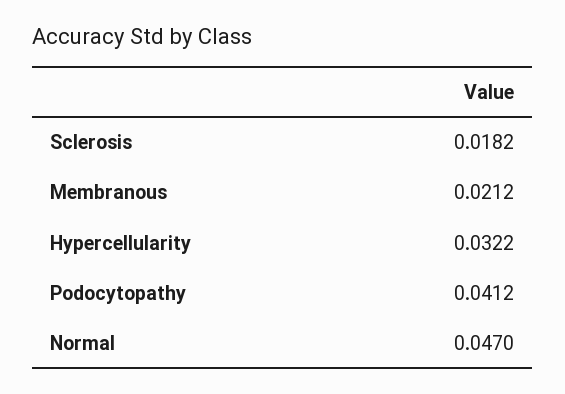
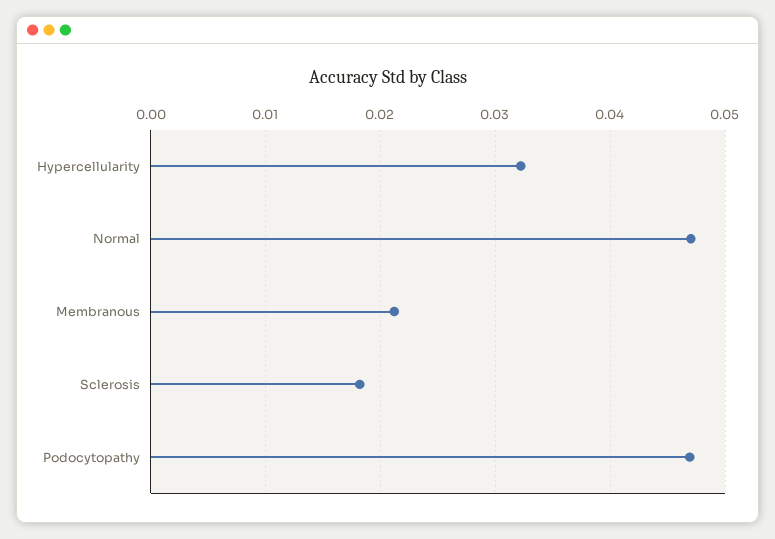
Podocytopathy: 0.0412 -> 0.047

